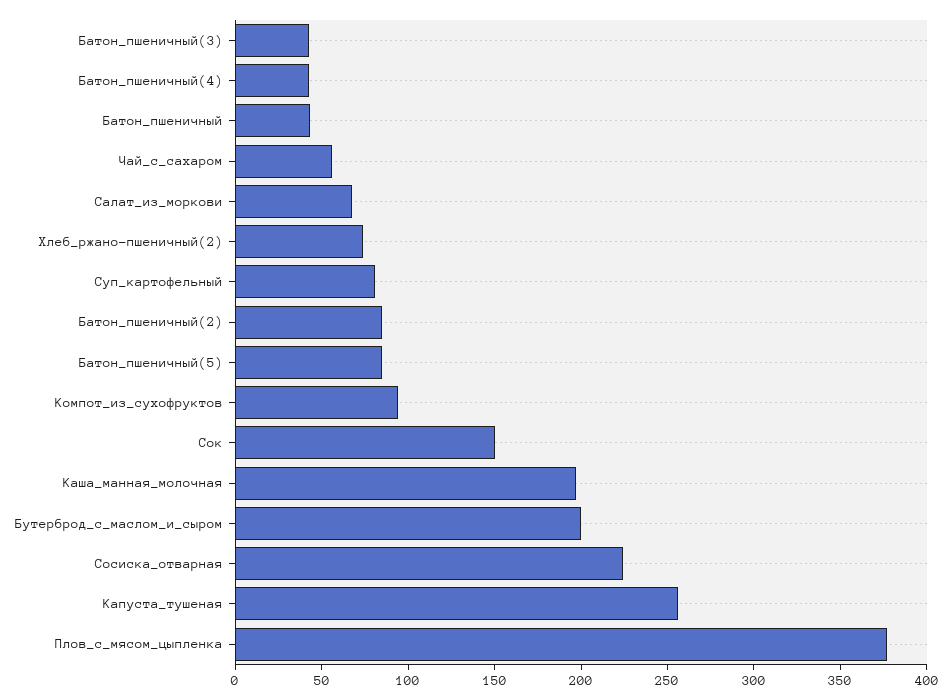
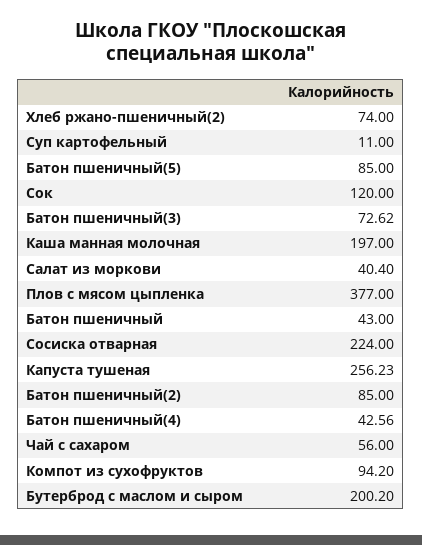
Батон_пшеничный(3): 40 -> 72.62
Салат_из_моркови: 70 -> 40.4
Суп_картофельный: 80 -> 11
Сок: 150 -> 120

